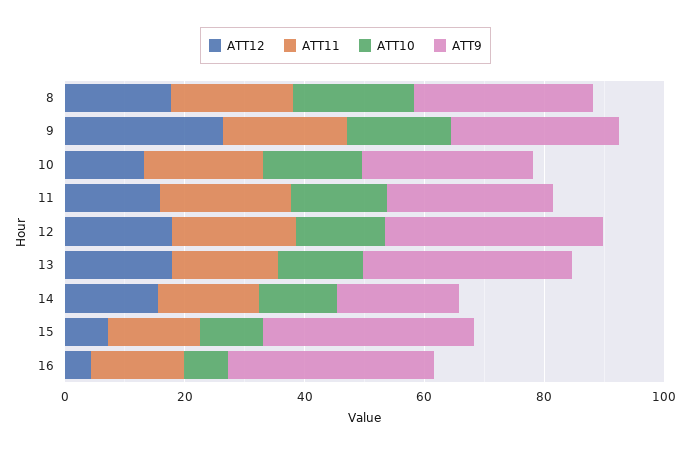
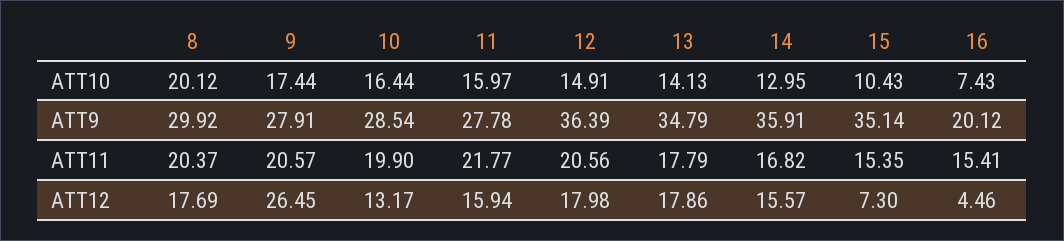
ATT9, 14: 20 -> 35.91
ATT9, 16: 35 -> 20.12

